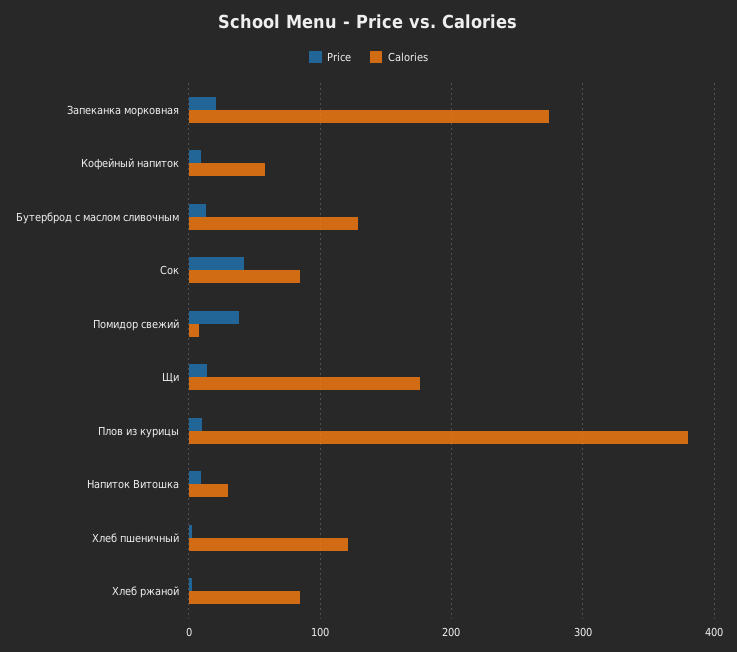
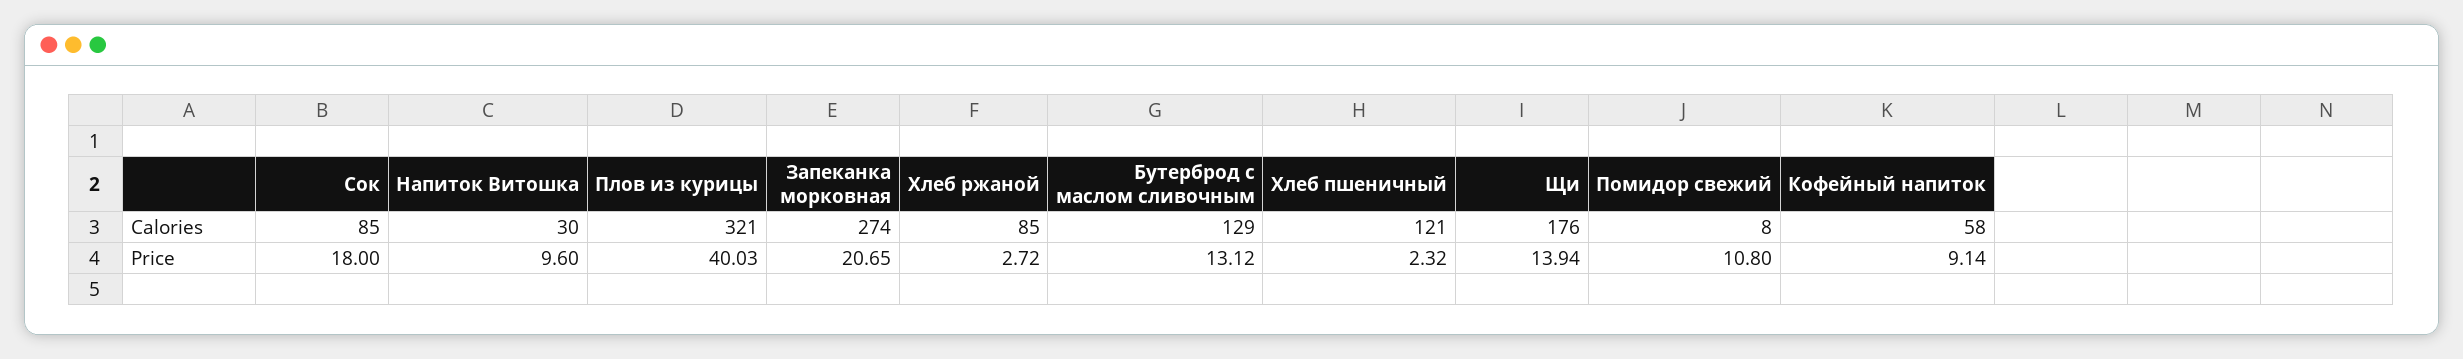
Price, Сок: 40 -> 18
Price, Помидор свежий: 40 -> 10.8
Price, Плов из курицы: 10 -> 40.03
Calories, Плов из курицы: 380 -> 321

